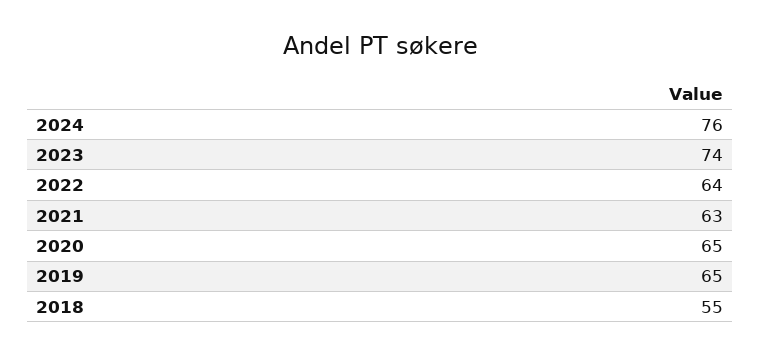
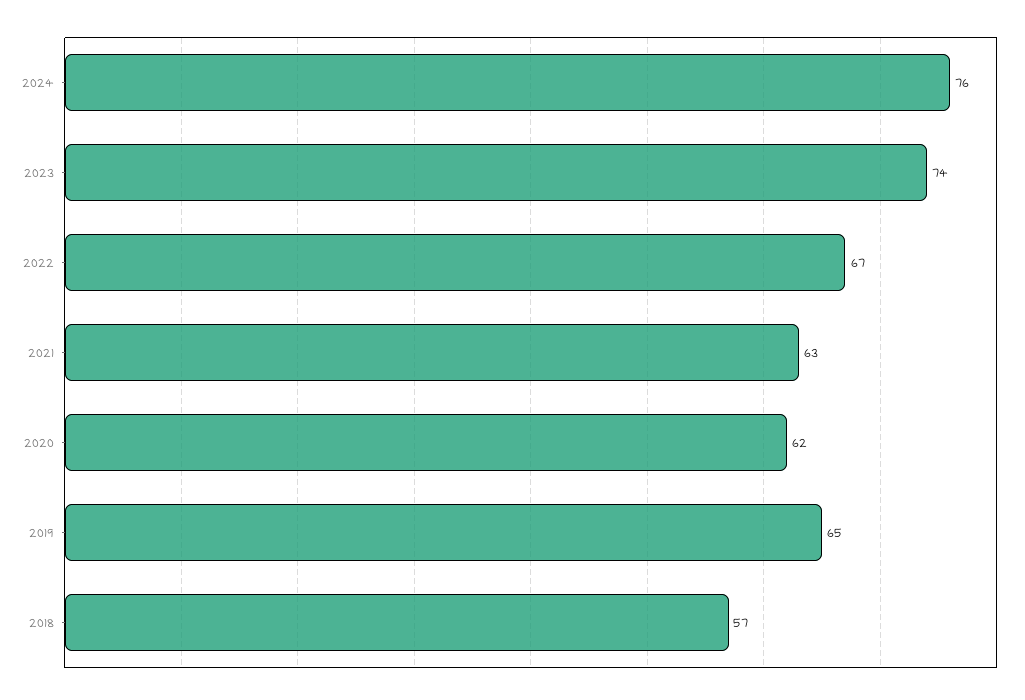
2022: 64 -> 67
2020: 65 -> 62
2018: 55 -> 57

